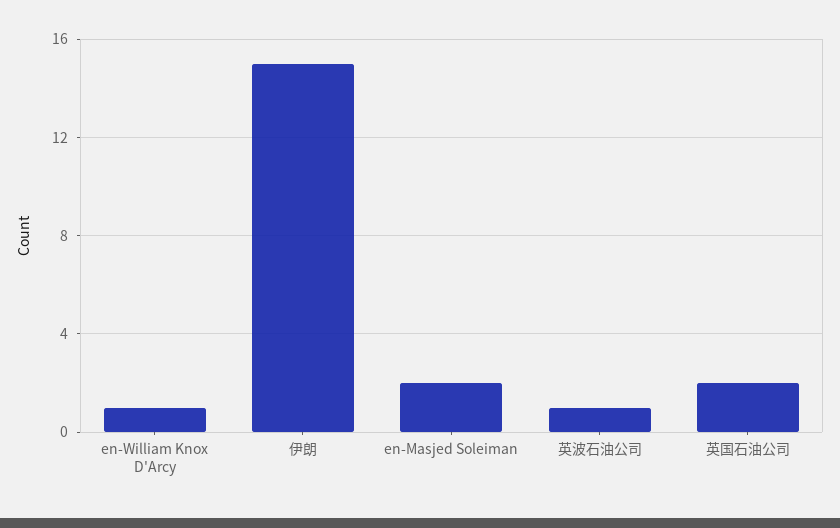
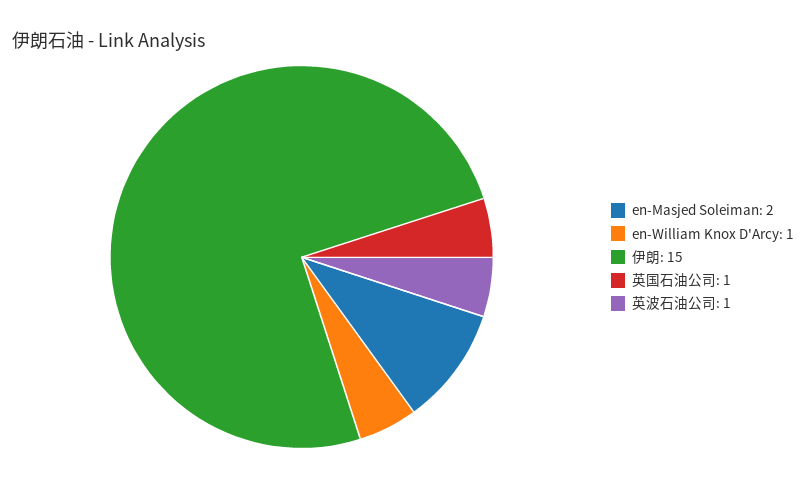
英国石油公司: 2 -> 1

